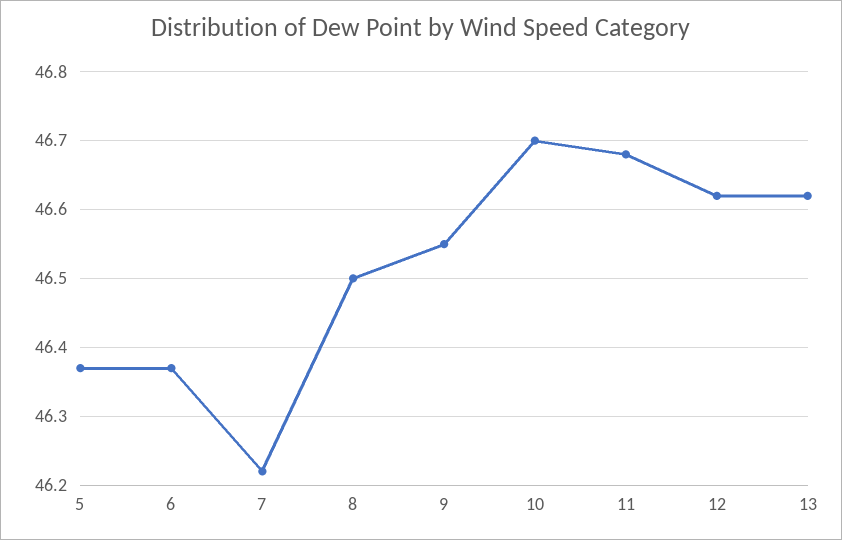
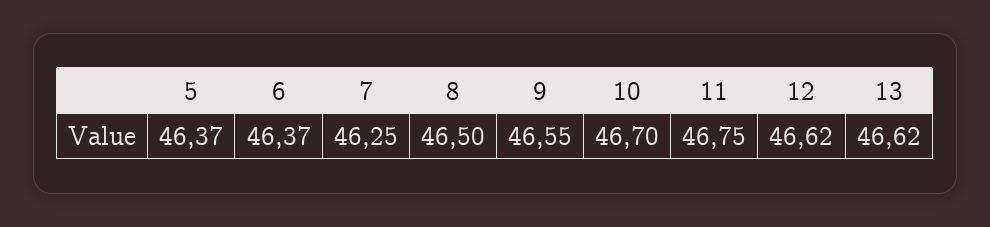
7: 46.22 -> 46.25
11: 46.68 -> 46.75

